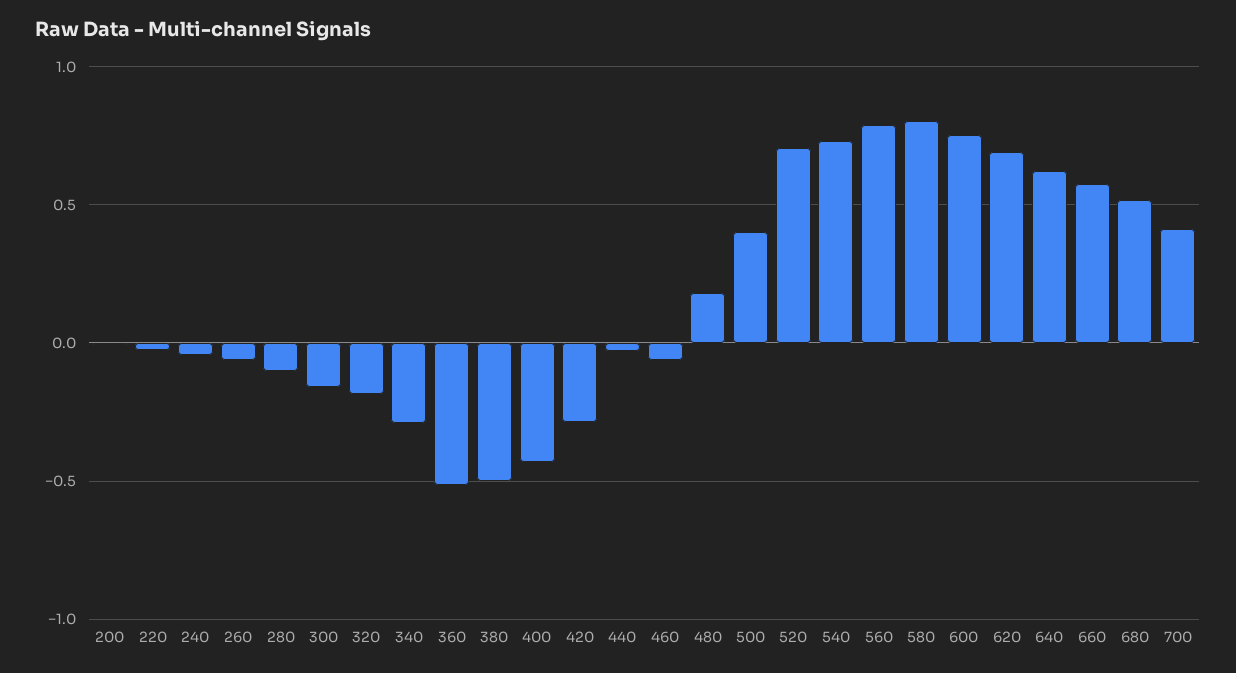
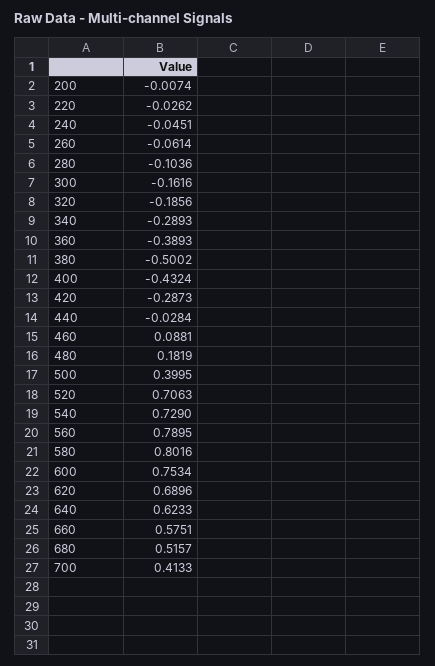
360: -0.5 -> -0.3893
460: -0.05 -> 0.0881

